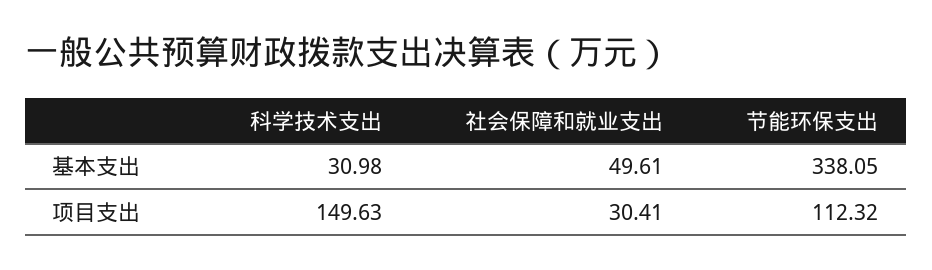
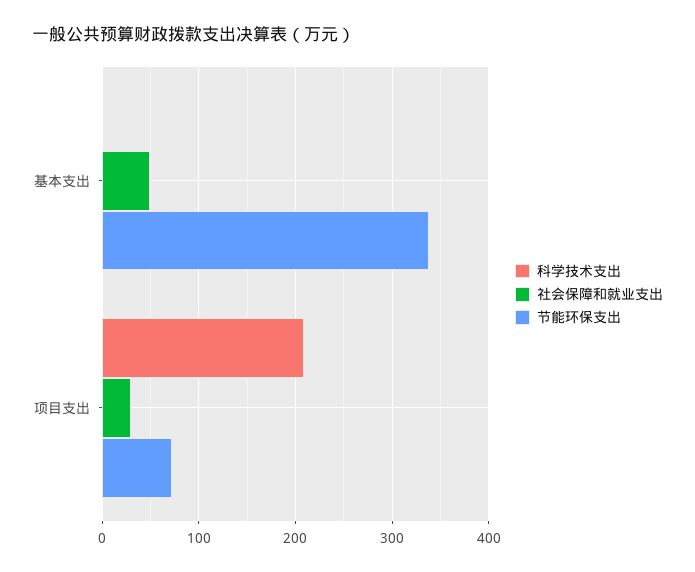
科学技术支出, 基本支出: 30.98 -> 0
科学技术支出, 项目支出: 149.63 -> 210
节能环保支出, 项目支出: 112.32 -> 70

